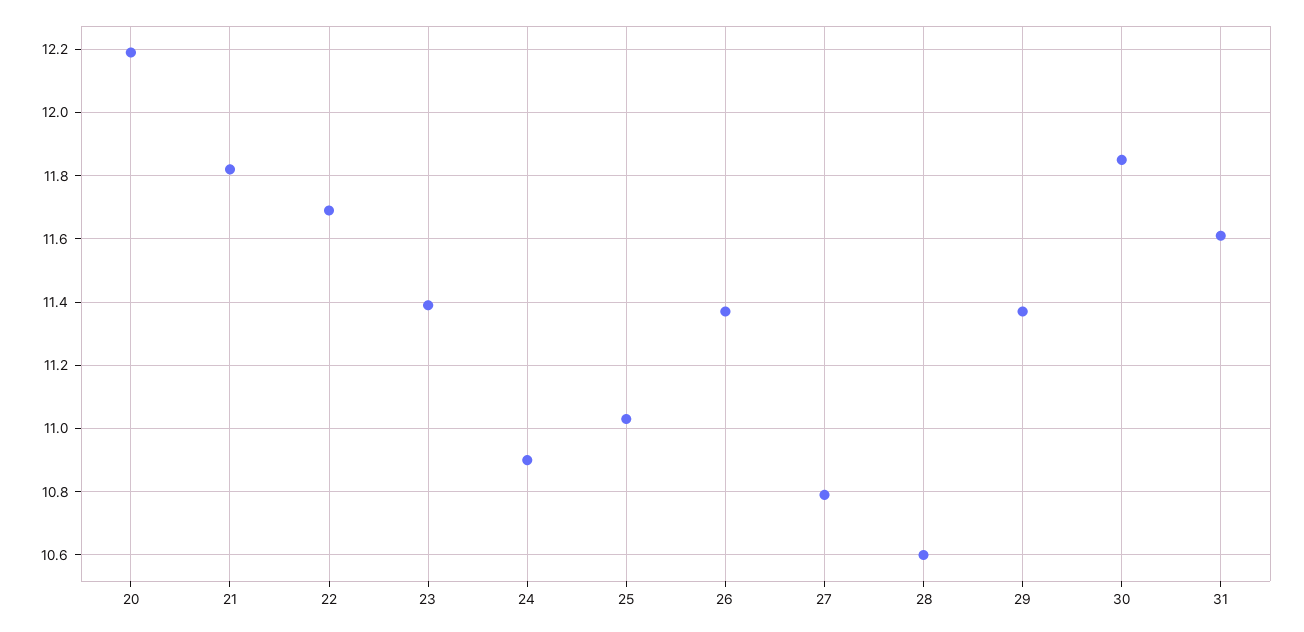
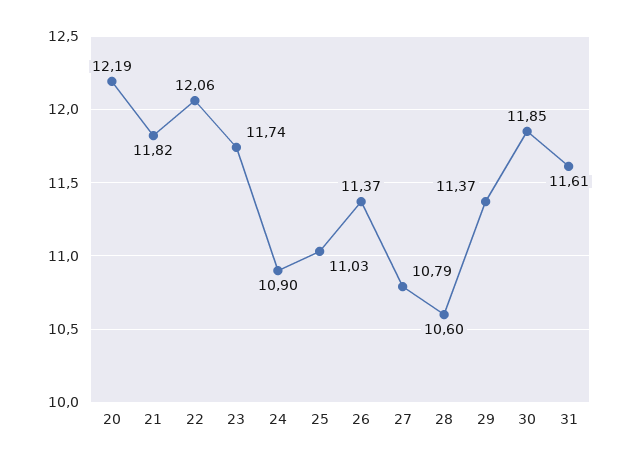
22: 11.7 -> 12.06
23: 11.4 -> 11.74

